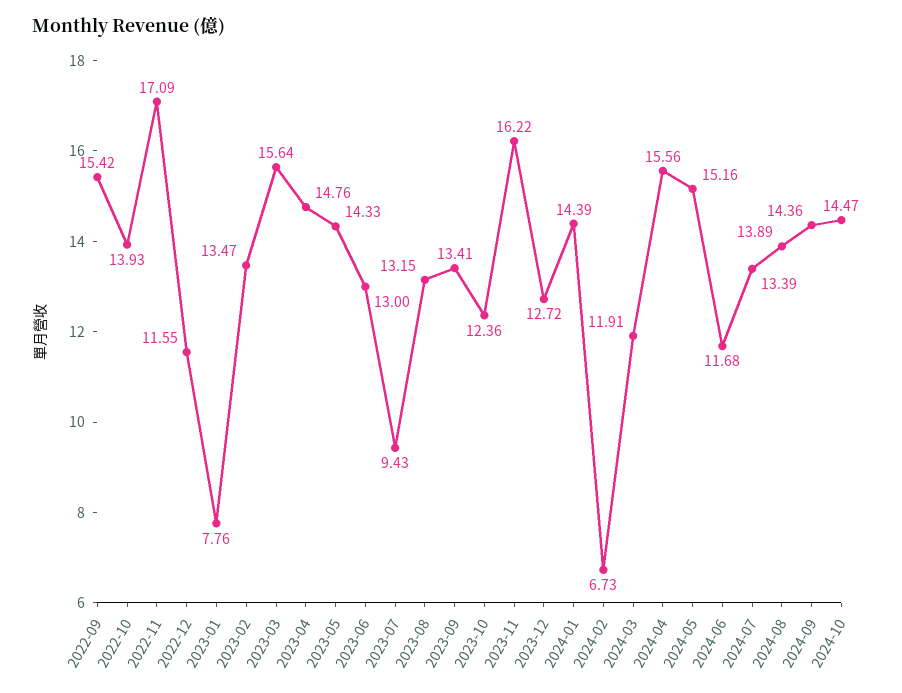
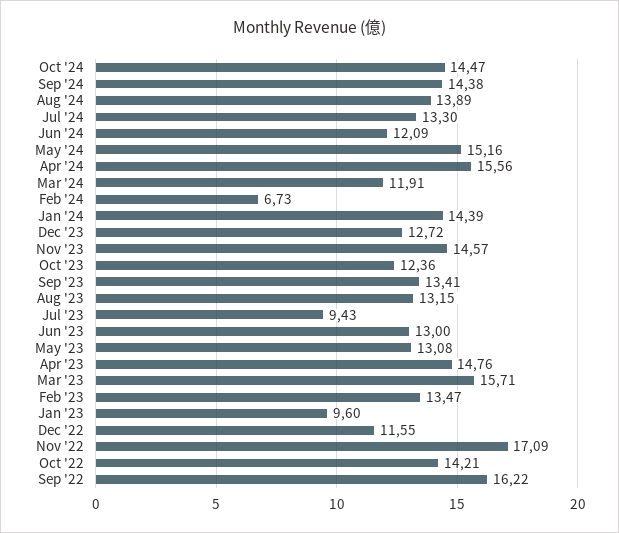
2022-09: 15.42 -> 16.22
2022-10: 13.93 -> 14.21
2023-01: 7.76 -> 9.6
2023-03: 15.64 -> 15.71
2023-05: 14.33 -> 13.08
2023-11: 16.22 -> 14.57
2024-06: 11.68 -> 12.09
2024-07: 13.39 -> 13.3
2024-09: 14.36 -> 14.38

